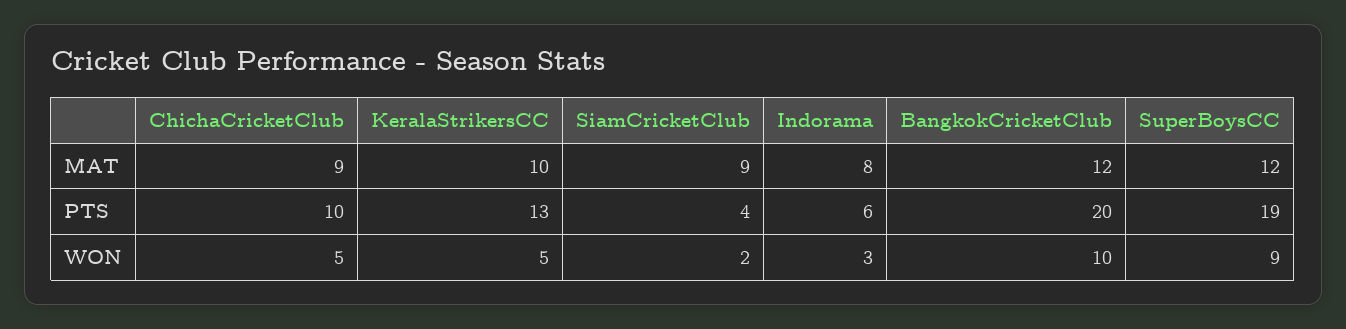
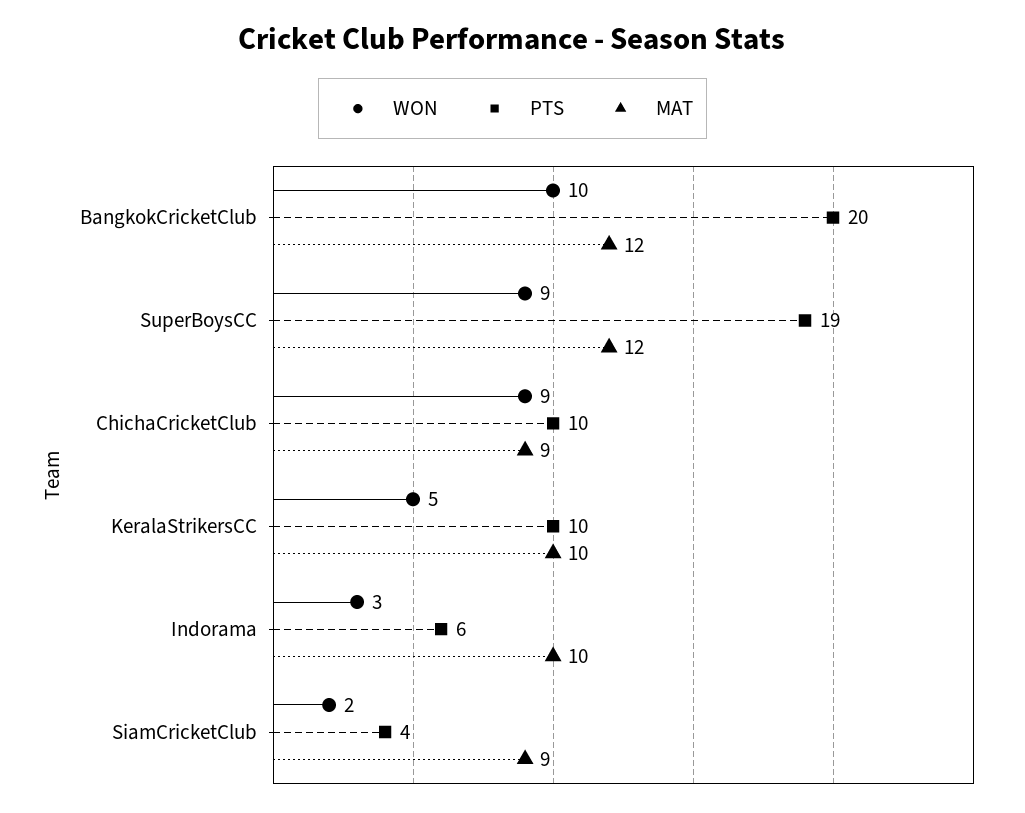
MAT, Indorama: 8 -> 10
PTS, KeralaStrikersCC: 13 -> 10
WON, ChichaCricketClub: 5 -> 9

